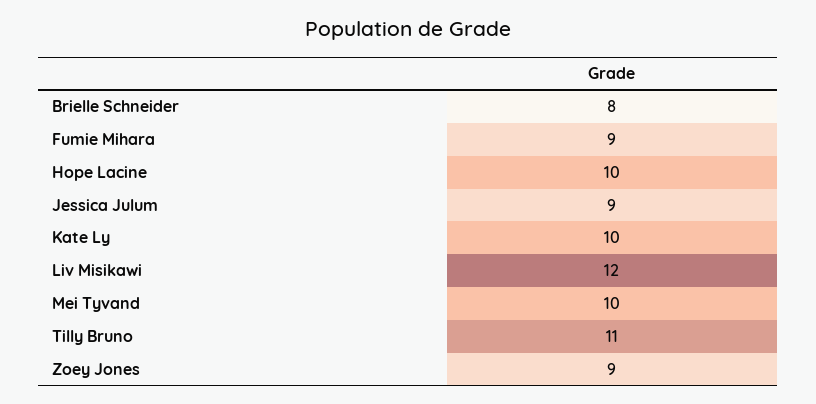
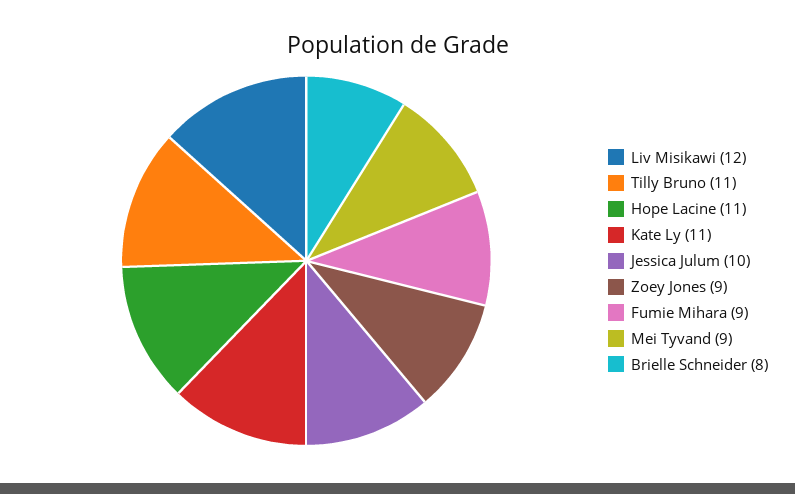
Hope Lacine: 10 -> 11
Jessica Julum: 9 -> 10
Kate Ly: 10 -> 11
Mei Tyvand: 10 -> 9

